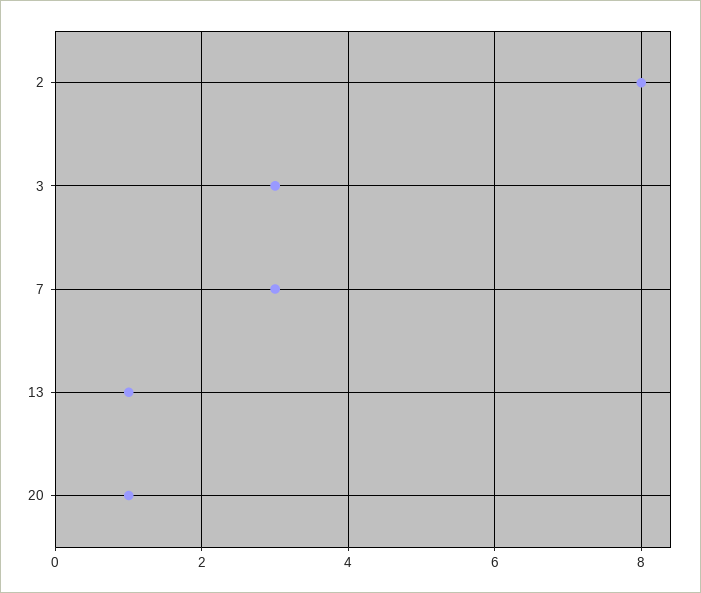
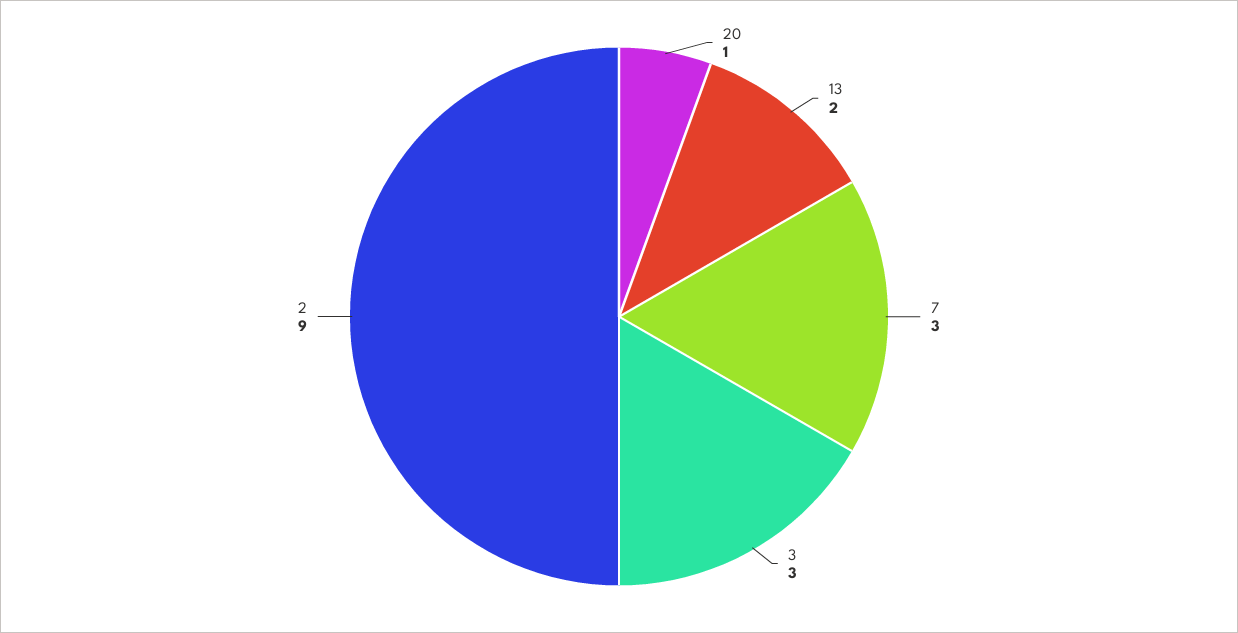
2: 8 -> 9
13: 1 -> 2

